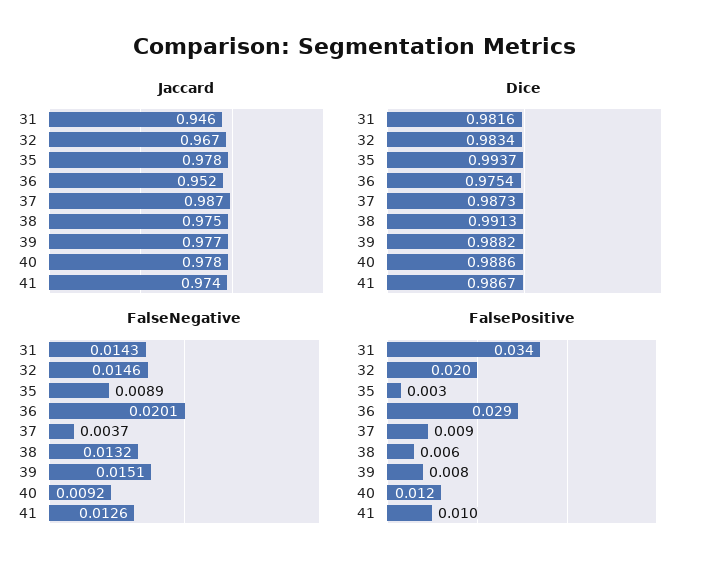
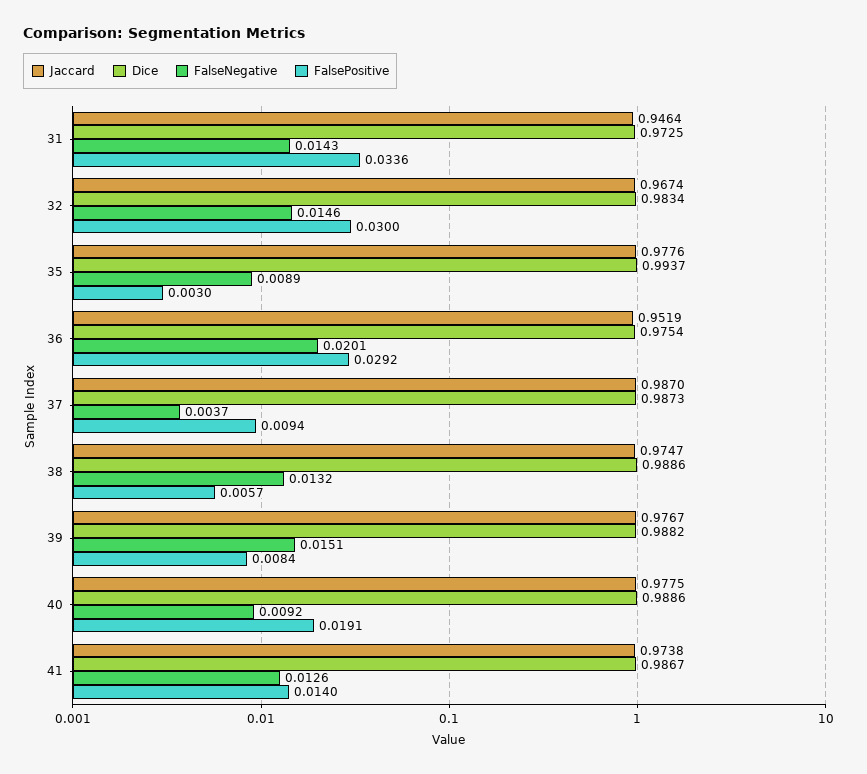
Dice, 31: 0.9816 -> 0.9725
Dice, 38: 0.9913 -> 0.9886
FalsePositive, 32: 0.02 -> 0.03
FalsePositive, 40: 0.012 -> 0.0191
FalsePositive, 41: 0.01 -> 0.014

